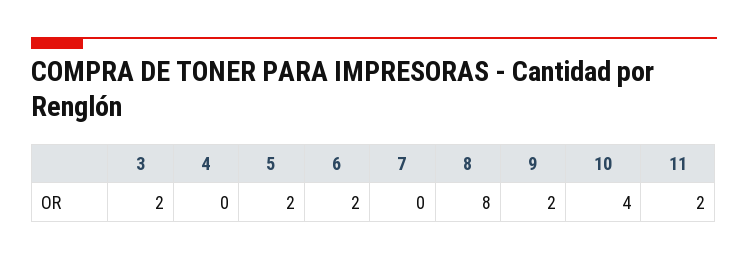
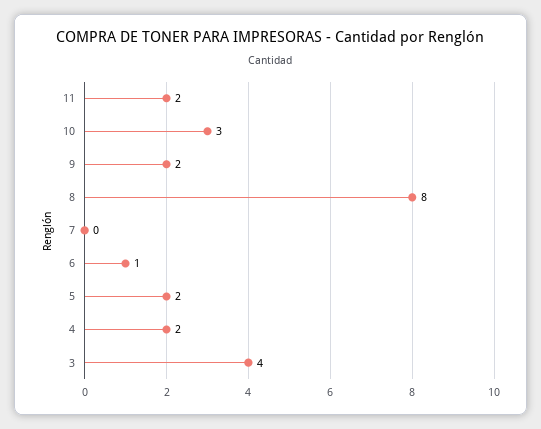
3: 2 -> 4
4: 0 -> 2
6: 2 -> 1
10: 4 -> 3

